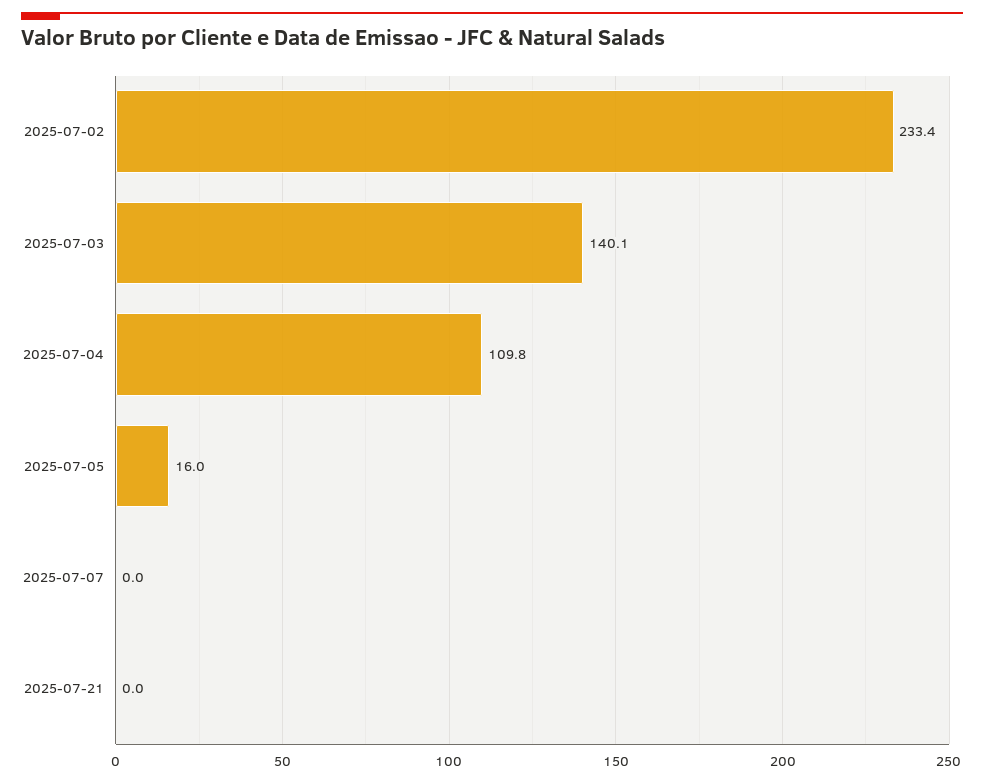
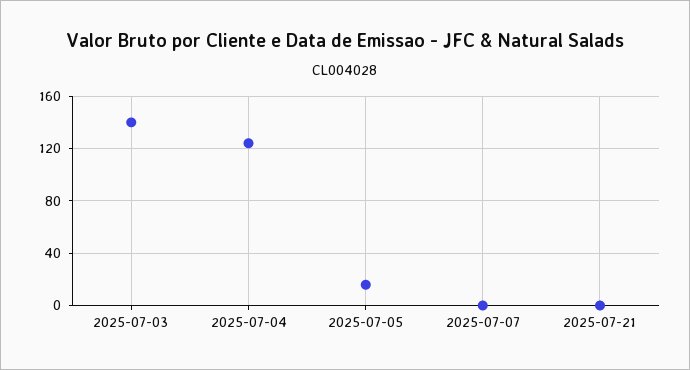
2025-07-02: 233.4 -> none
2025-07-04: 109.8 -> 125

